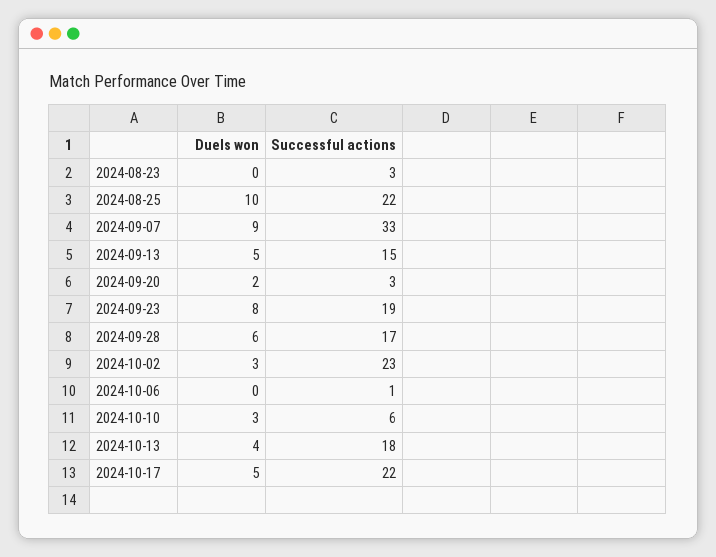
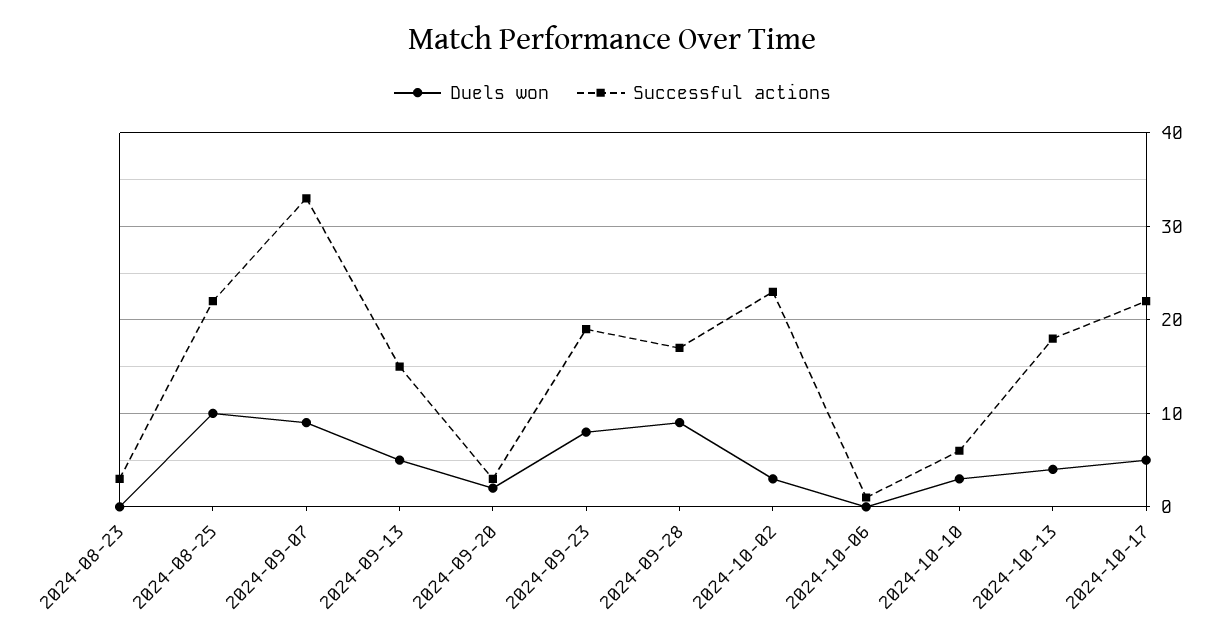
Duels won, 2024-09-28: 6 -> 9

